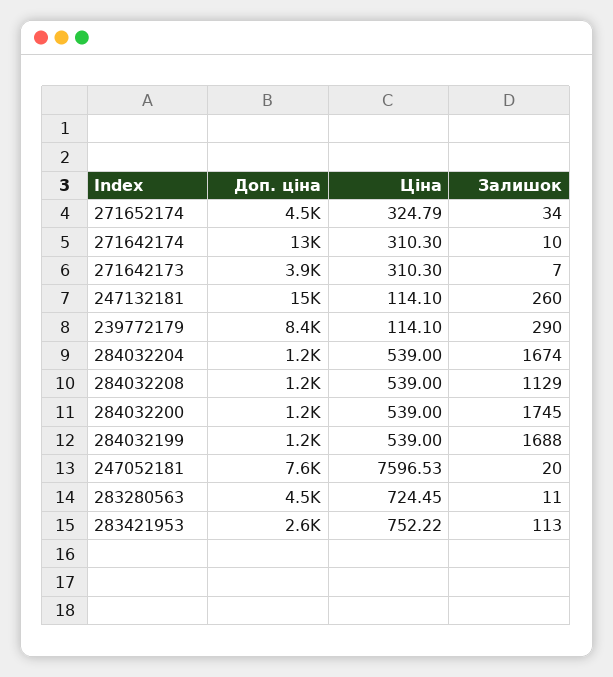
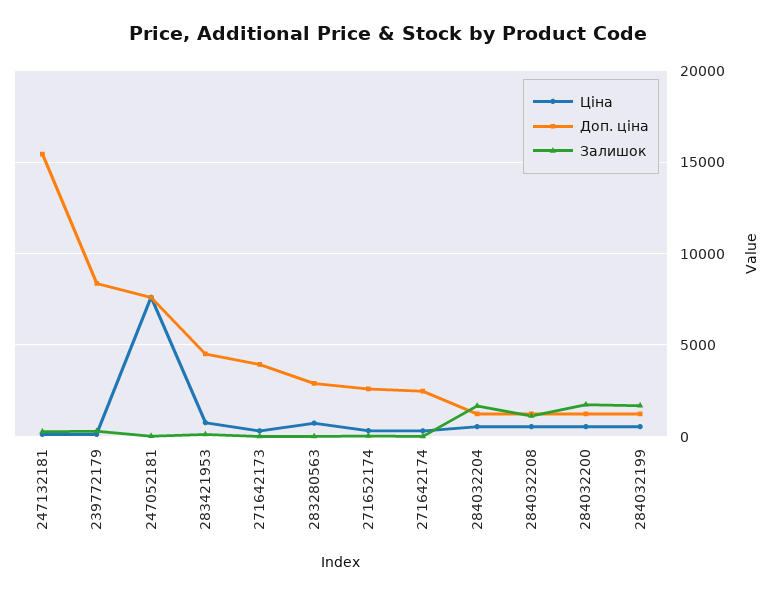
Доп. ціна, 271652174: 4500 -> 2500
Доп. ціна, 271642174: 13000 -> 2500
Доп. ціна, 283280563: 4500 -> 3000
Доп. ціна, 283421953: 2600 -> 4500

